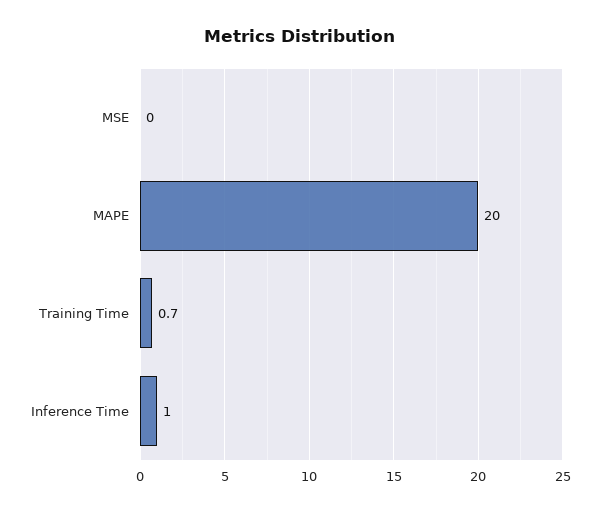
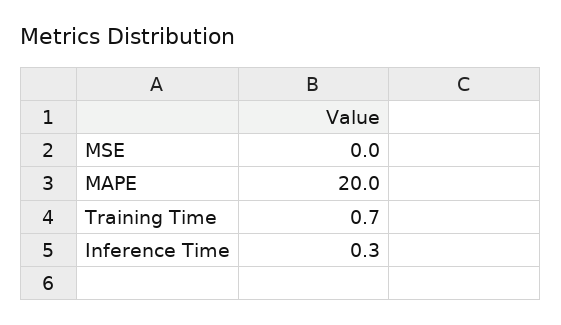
Inference Time: 1 -> 0.3

